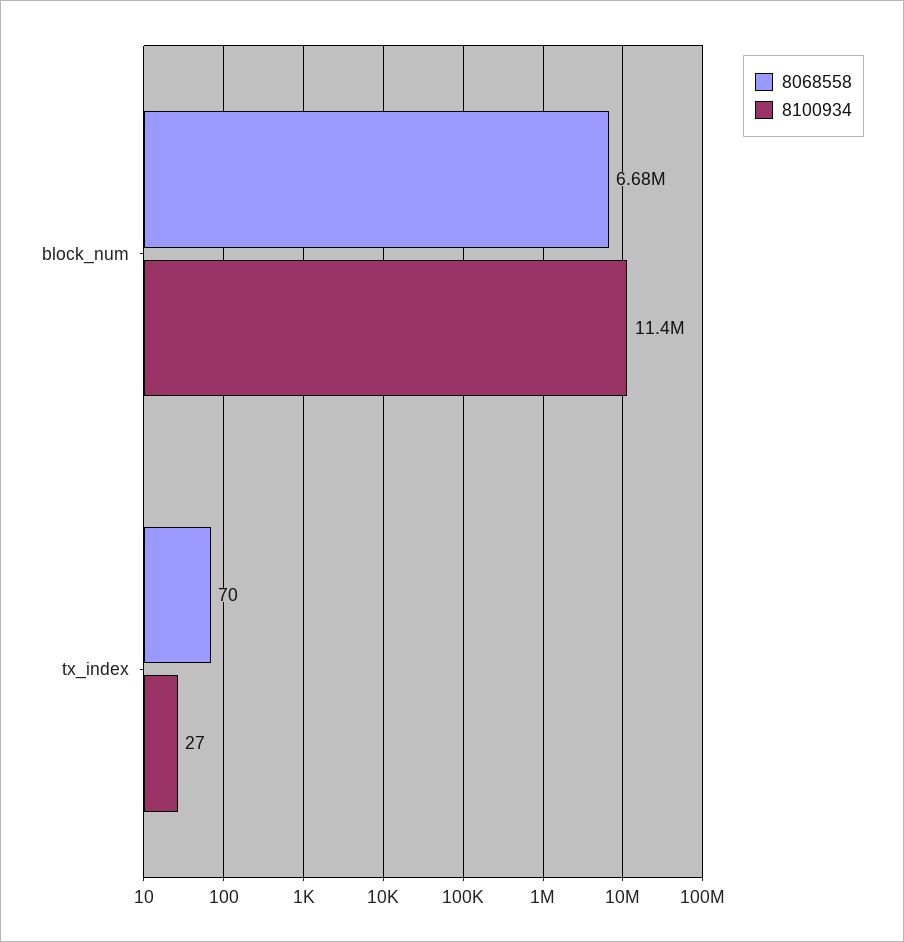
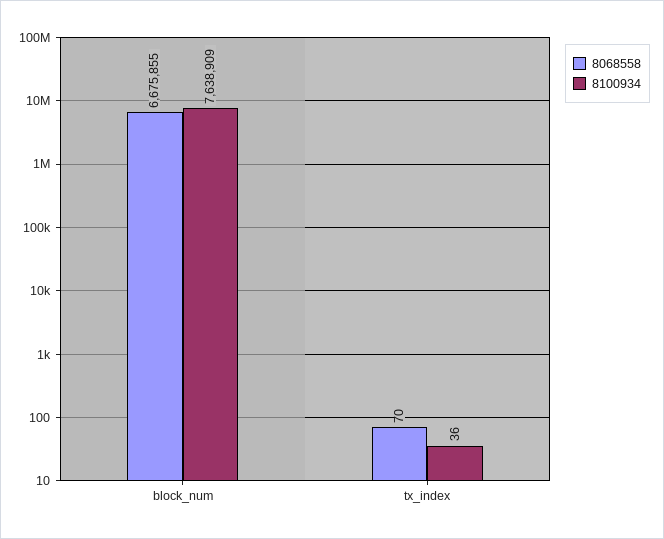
8100934, block_num: 11400000 -> 7638909
8100934, tx_index: 27 -> 36

